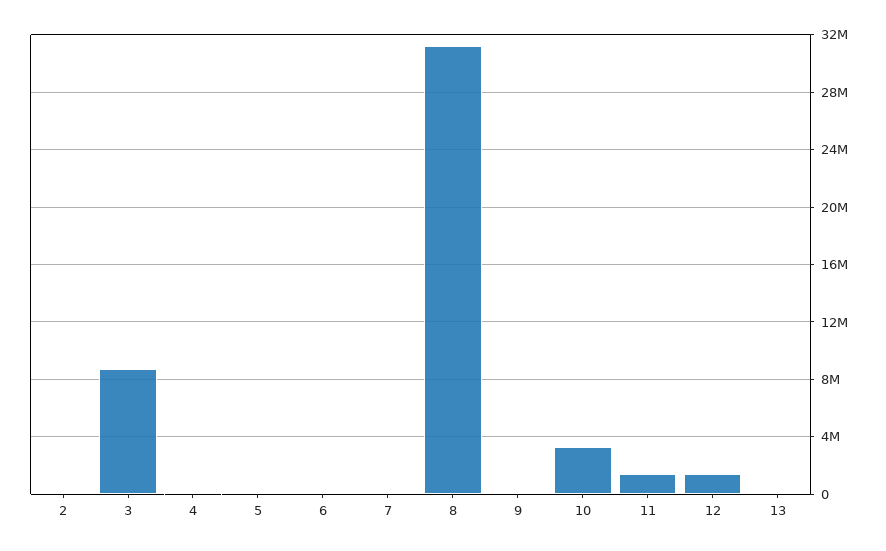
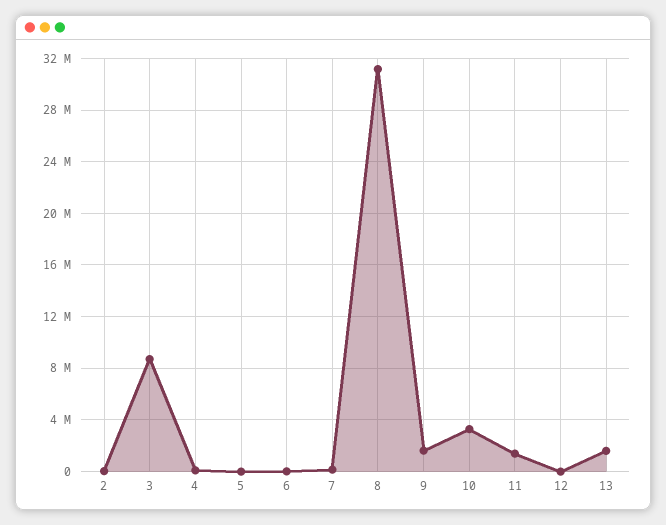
9: 0 -> 1500000
12: 1500000 -> 0
13: 0 -> 1500000

